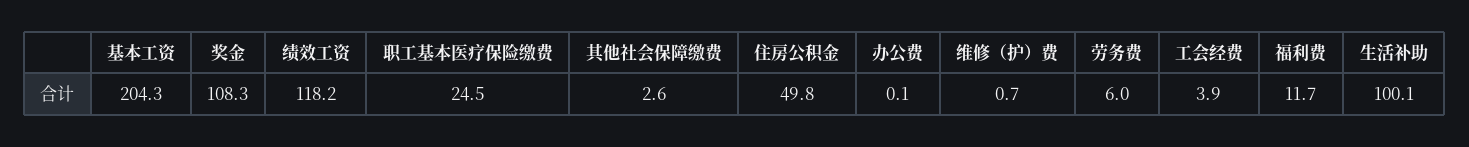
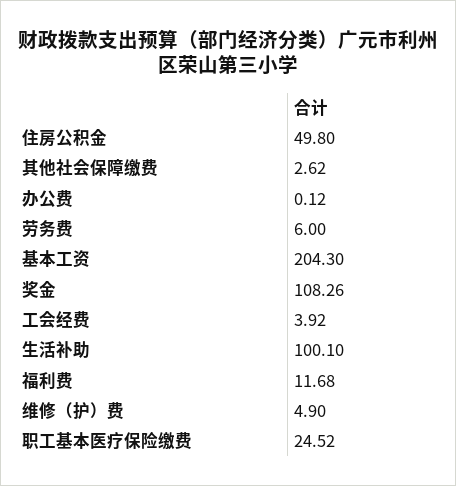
绩效工资: 118.2 -> none
维修（护）费: 0.7 -> 4.9

